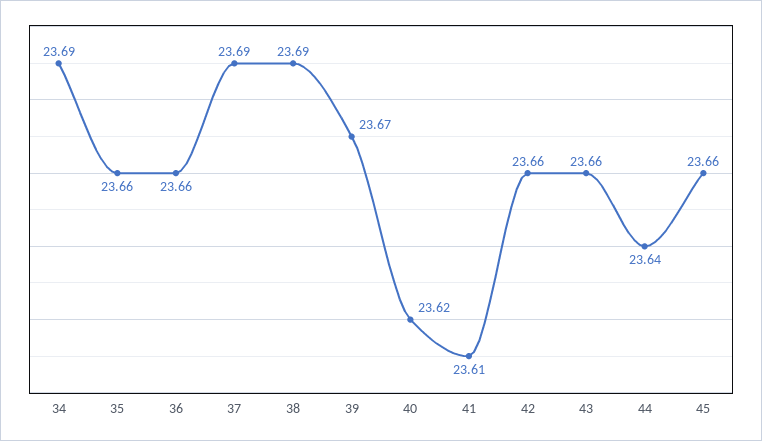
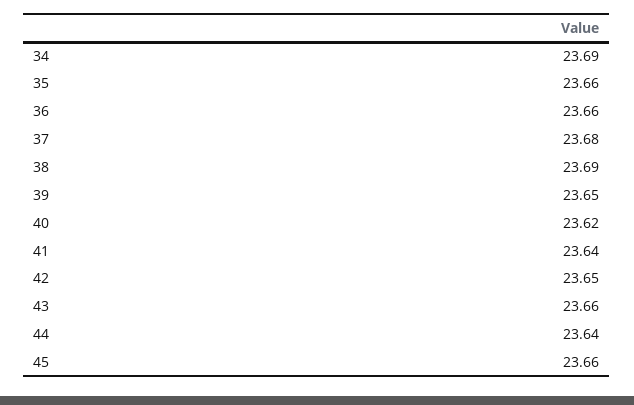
37: 23.69 -> 23.68
39: 23.67 -> 23.65
41: 23.61 -> 23.64
42: 23.66 -> 23.65

